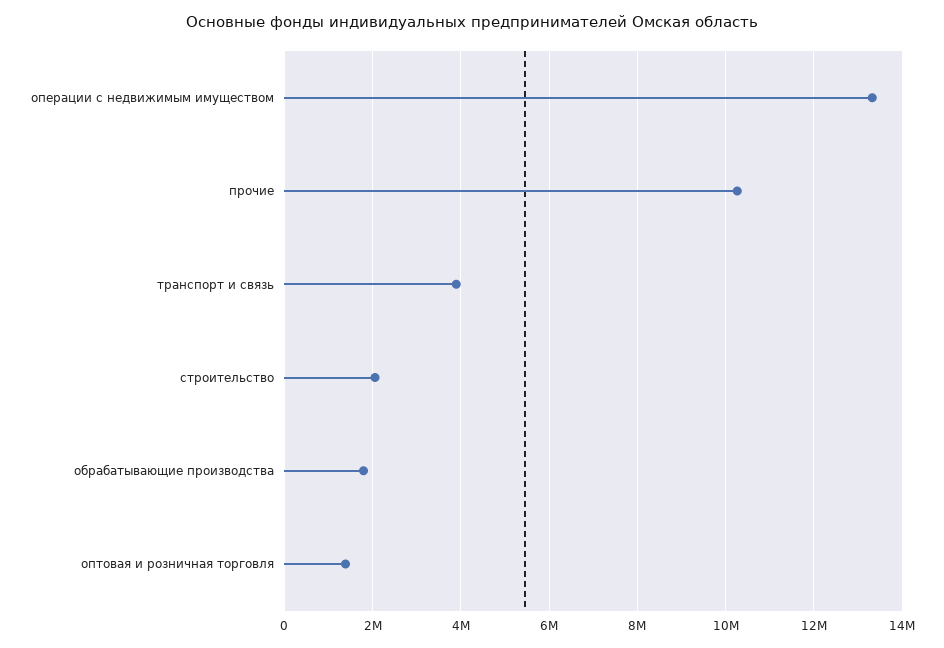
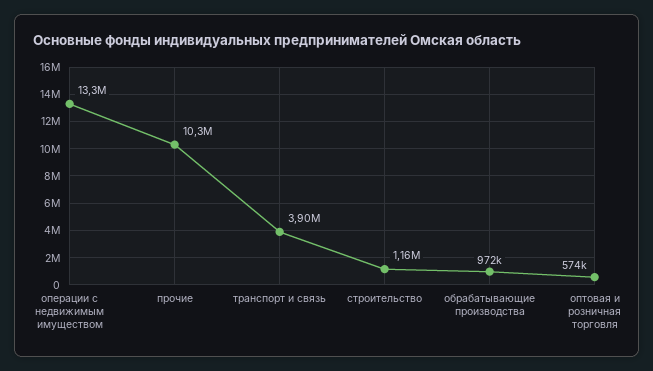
строительство: 2000000 -> 1160000
обрабатывающие производства: 1800000 -> 972000
оптовая и розничная торговля: 1400000 -> 574000

